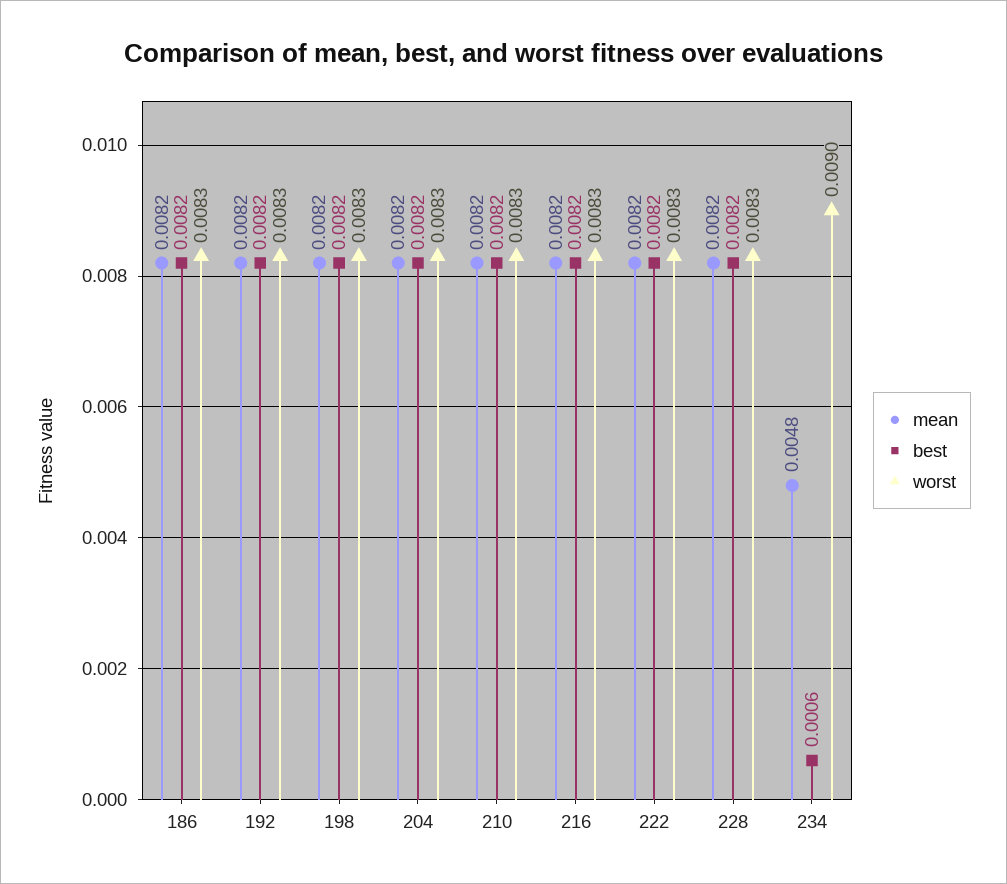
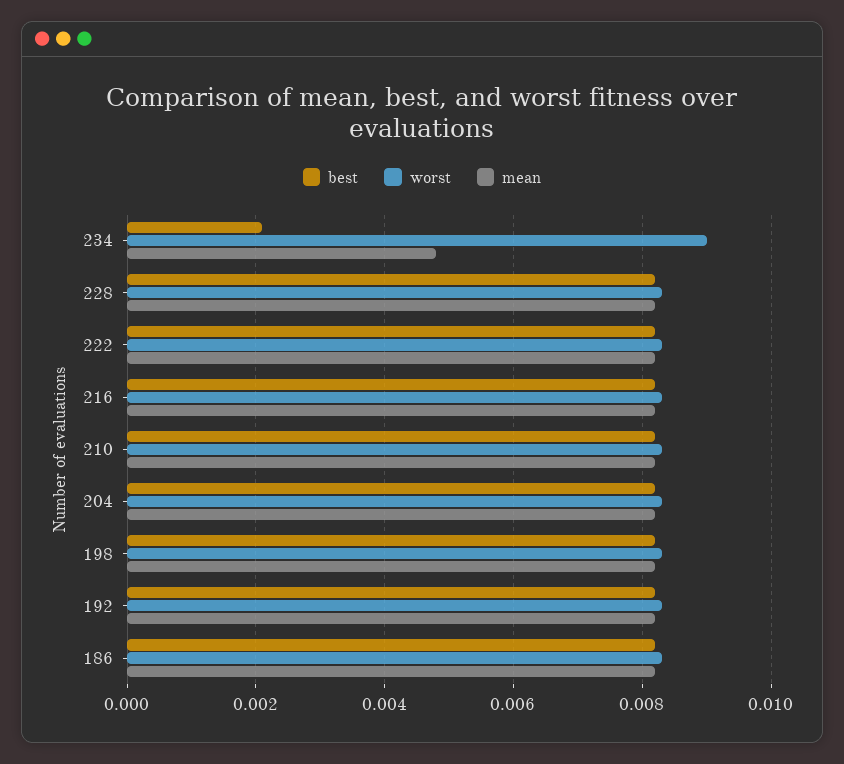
best, 234: 0.0006 -> 0.002

